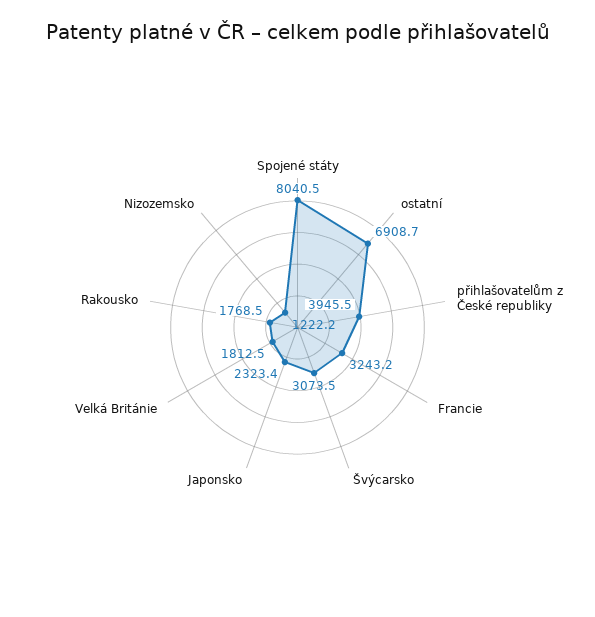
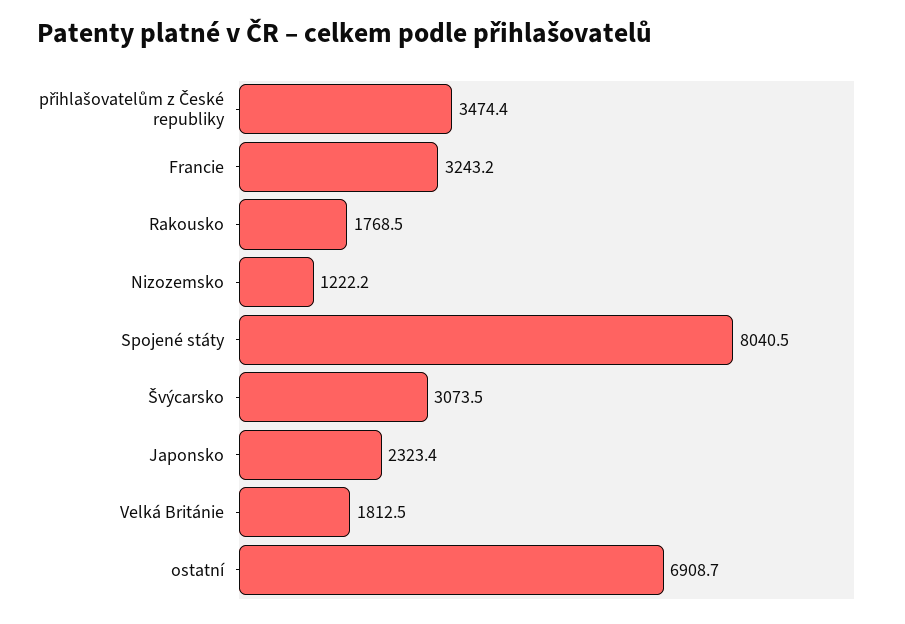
přihlašovatelům z České republiky: 3945.5 -> 3474.4

